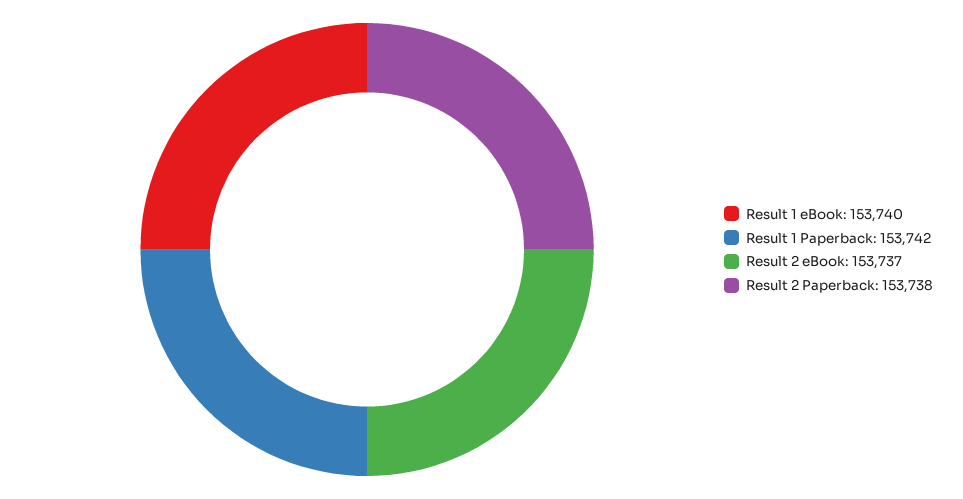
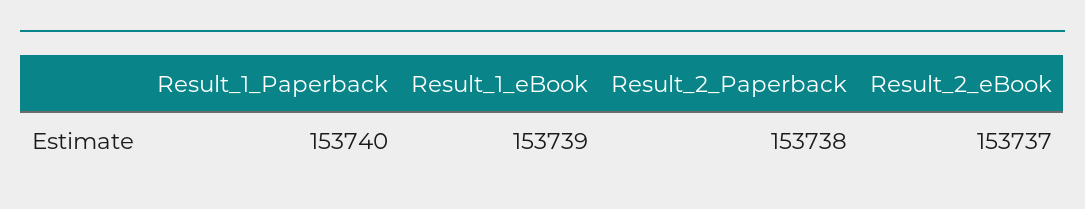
Result 1 eBook: 153740 -> 153739
Result 1 Paperback: 153742 -> 153740

